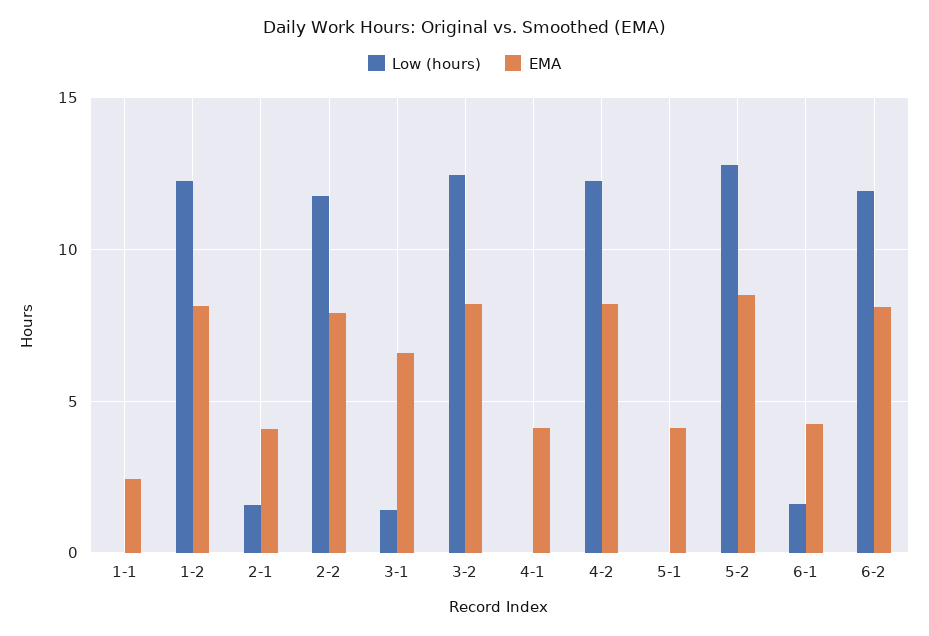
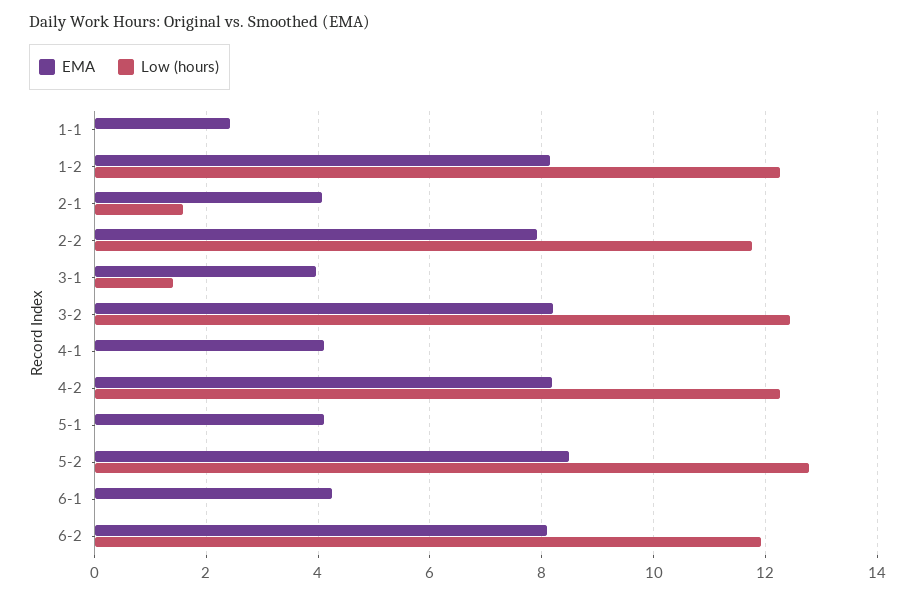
EMA, 3-1: 6.5 -> 4
Low (hours), 6-1: 1.5 -> 0

